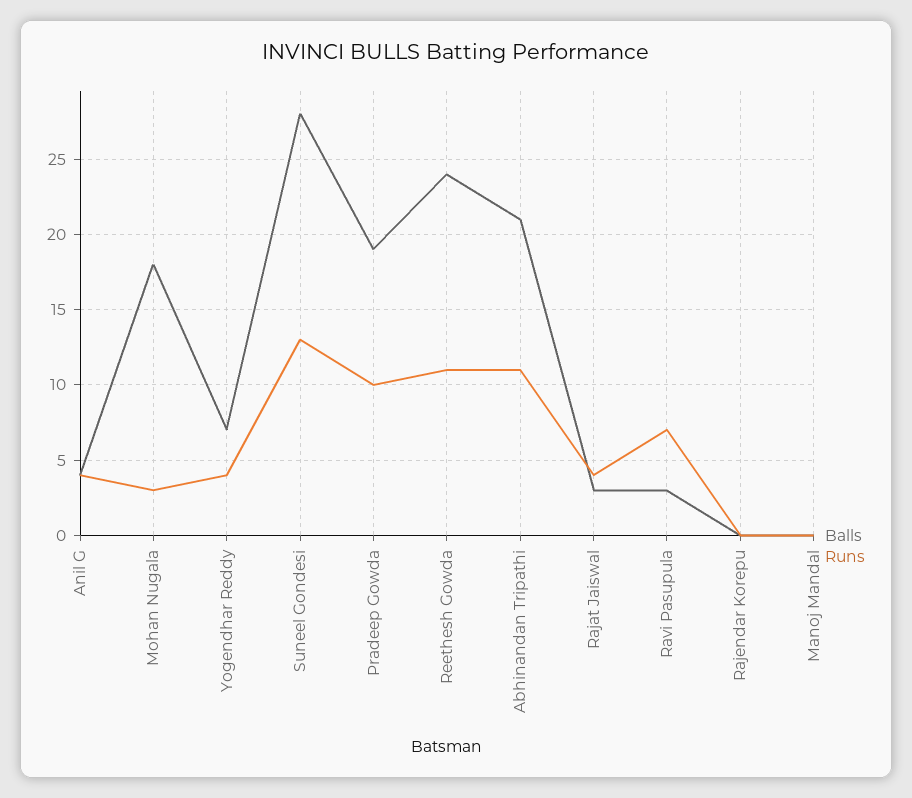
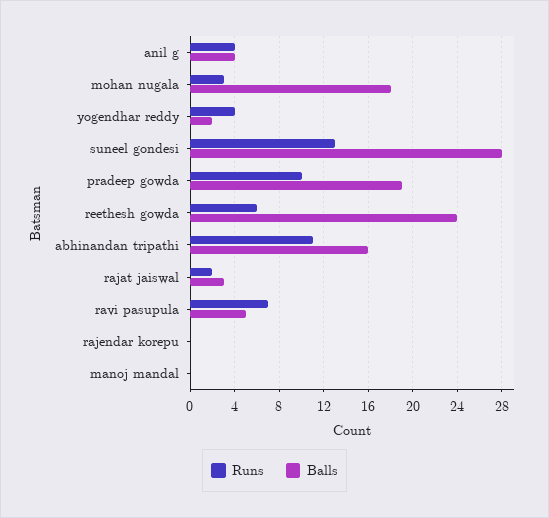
Balls, Yogendhar Reddy: 7 -> 2
Runs, Reethesh Gowda: 11 -> 6
Balls, Abhinandan Tripathi: 21 -> 16
Runs, Rajat Jaiswal: 4 -> 2
Balls, Ravi Pasupula: 3 -> 5

